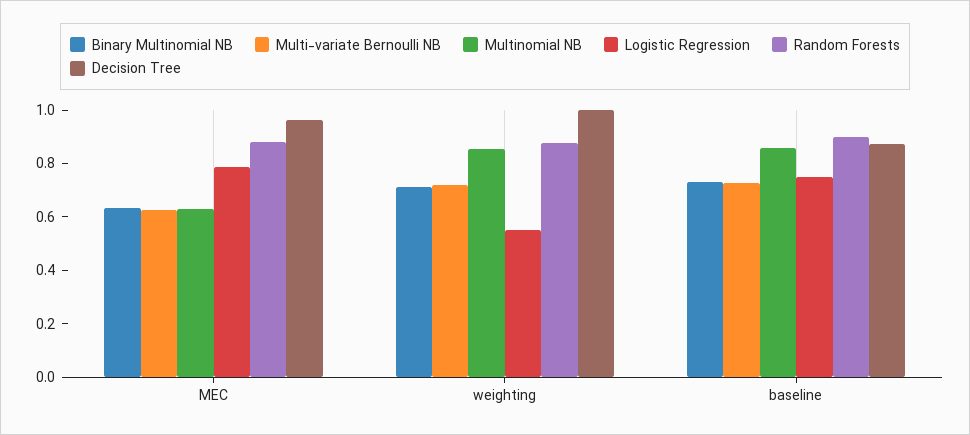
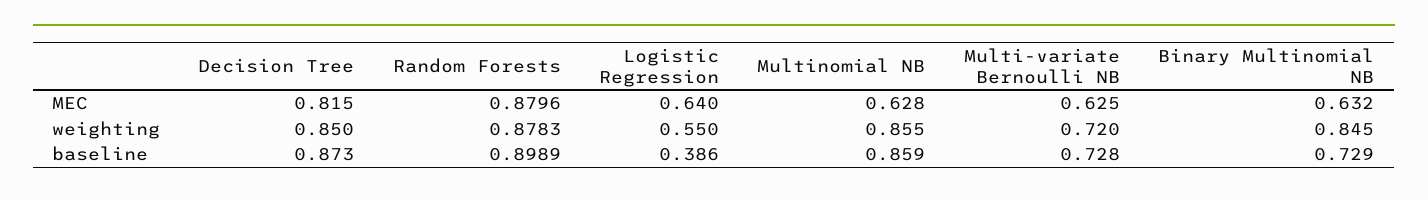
Logistic Regression, MEC: 0.8 -> 0.64
Decision Tree, MEC: 0.95 -> 0.815
Binary Multinomial NB, weighting: 0.7 -> 0.845
Decision Tree, weighting: 1 -> 0.85
Logistic Regression, baseline: 0.75 -> 0.386

